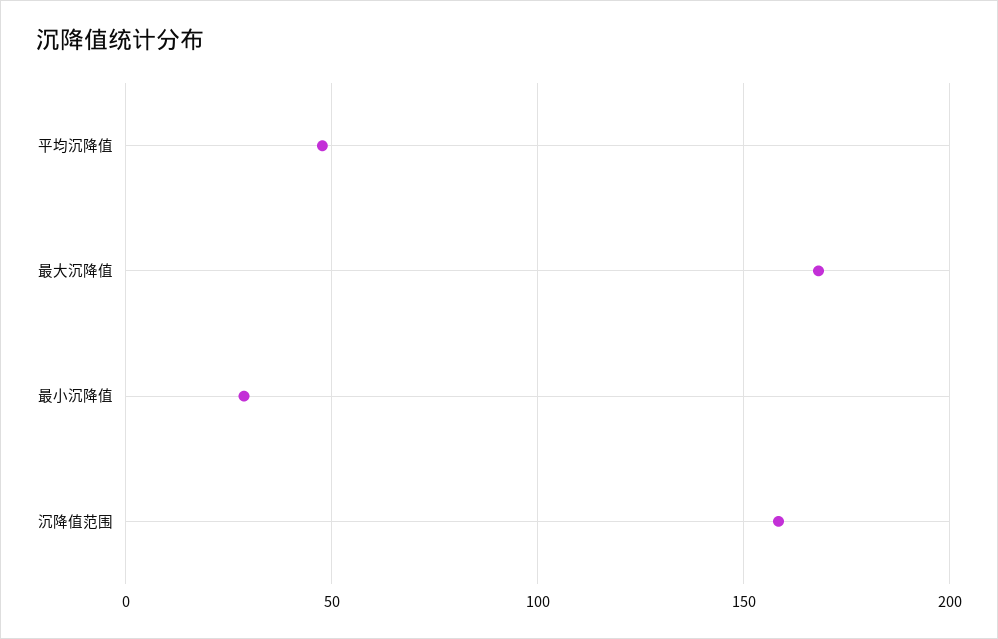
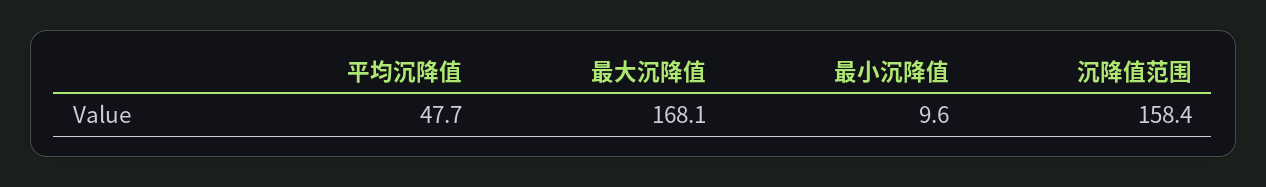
最小沉降值: 30 -> 9.6

